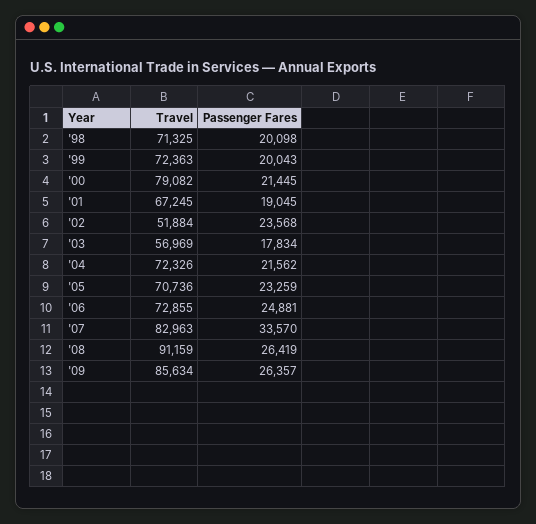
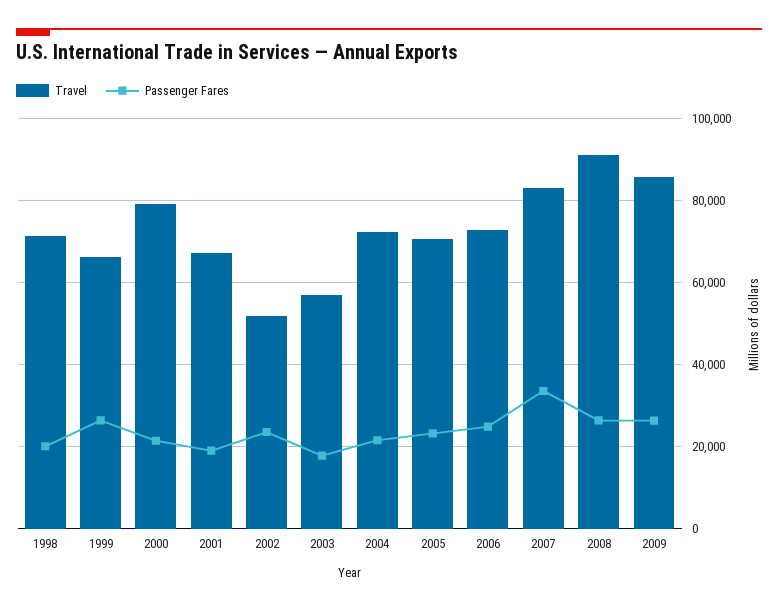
Travel, '99: 72363 -> 66000
Passenger Fares, '99: 20043 -> 26000

